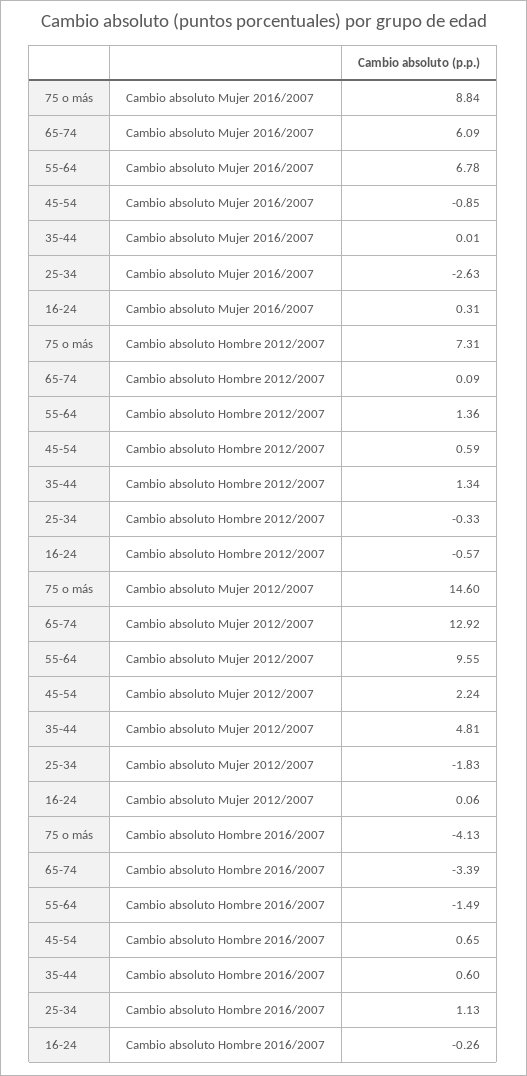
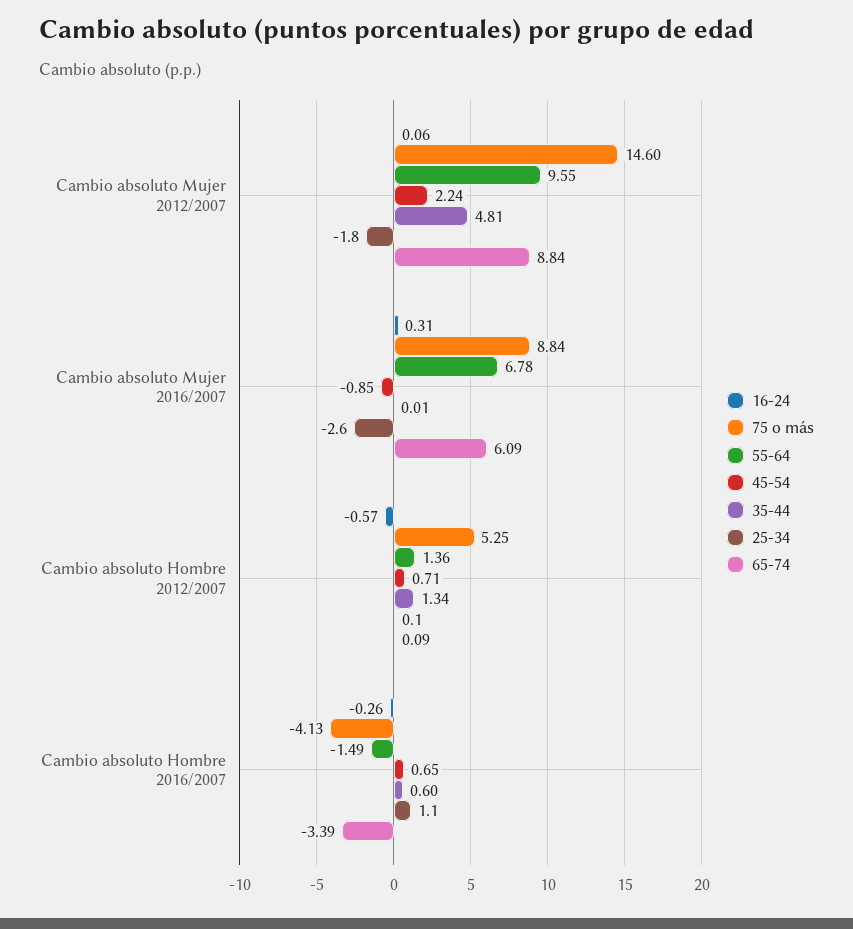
75 o más, Cambio absoluto Hombre 2012/2007: 7.31 -> 5.25
45-54, Cambio absoluto Hombre 2012/2007: 0.59 -> 0.71
25-34, Cambio absoluto Hombre 2012/2007: -0.33 -> 0.1
65-74, Cambio absoluto Mujer 2012/2007: 12.92 -> 8.84

